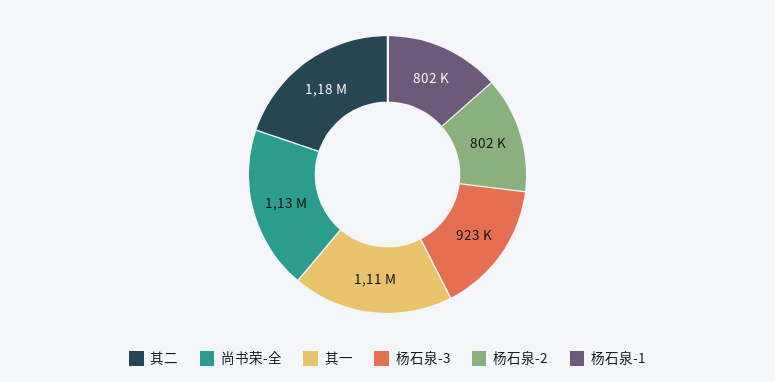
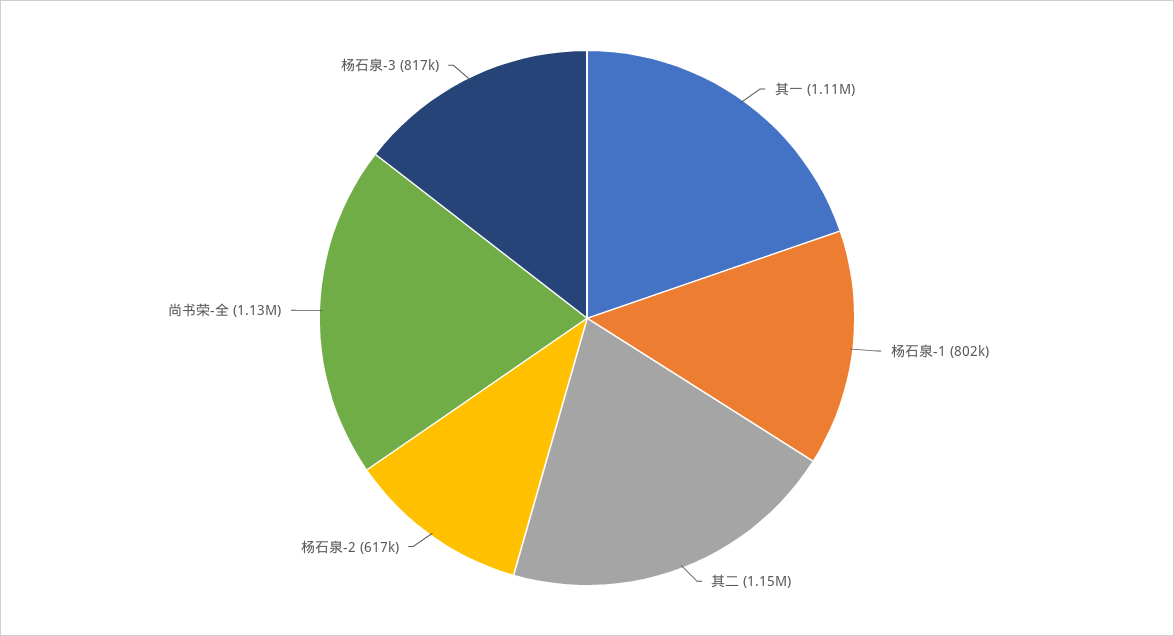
其二: 1180000 -> 1150000
杨石泉-3: 923000 -> 817000
杨石泉-2: 802000 -> 617000

